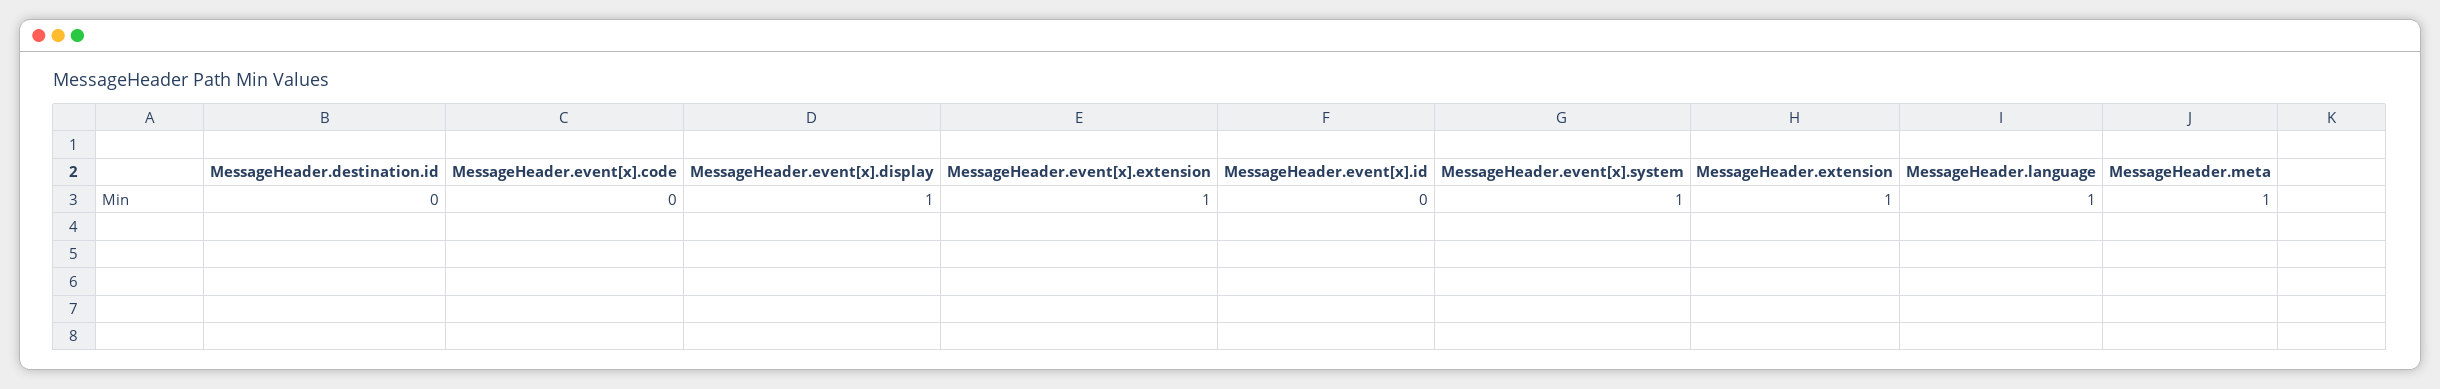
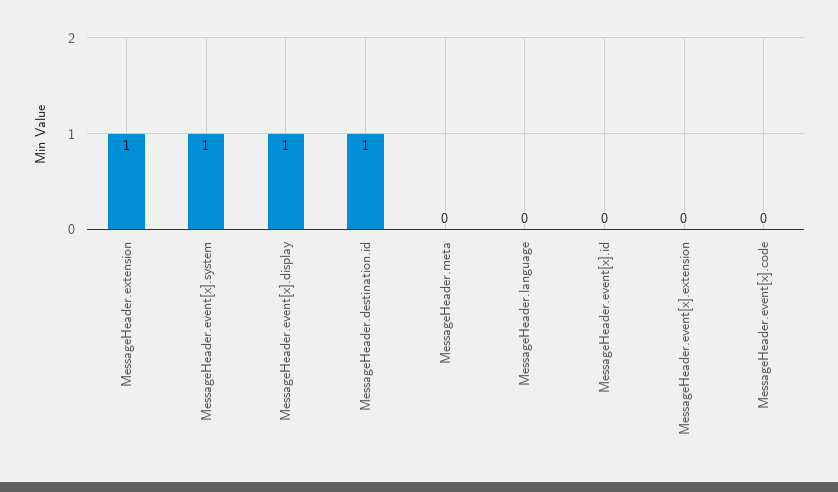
MessageHeader.destination.id: 0 -> 1
MessageHeader.event[x].extension: 1 -> 0
MessageHeader.language: 1 -> 0
MessageHeader.meta: 1 -> 0

